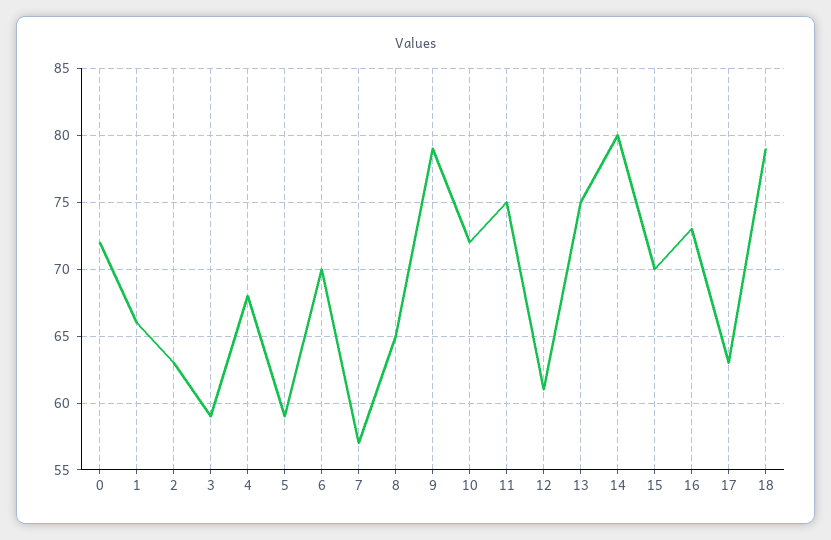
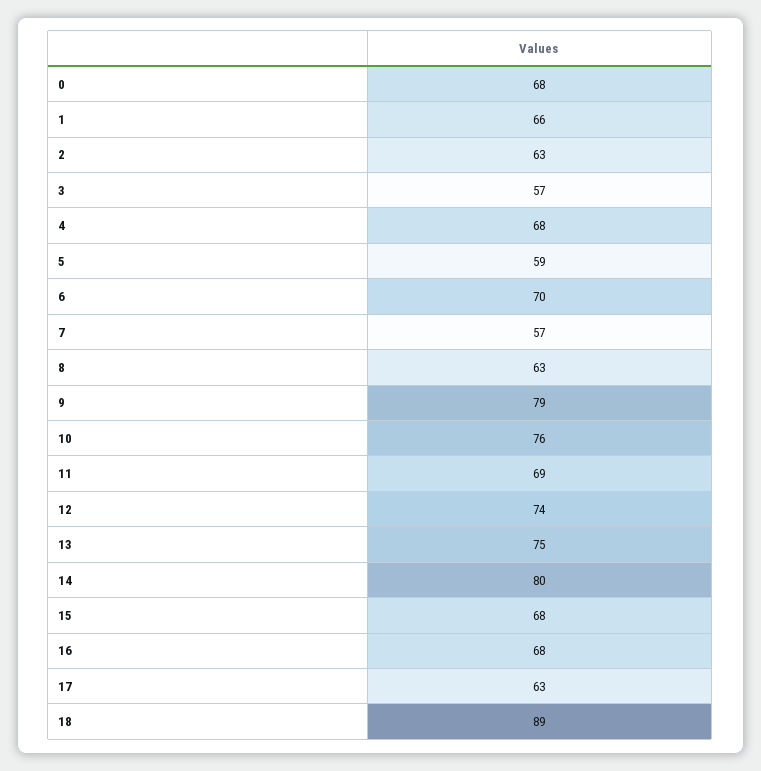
0: 72 -> 68
3: 59 -> 57
8: 65 -> 63
10: 72 -> 76
11: 75 -> 69
12: 61 -> 74
15: 70 -> 68
16: 73 -> 68
18: 79 -> 89

